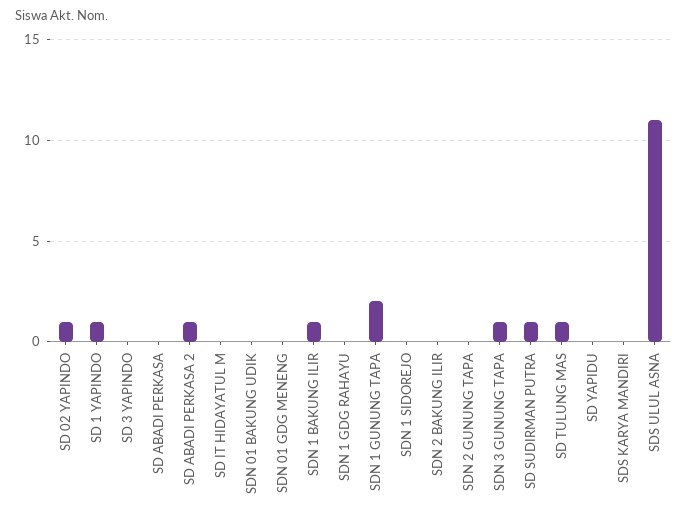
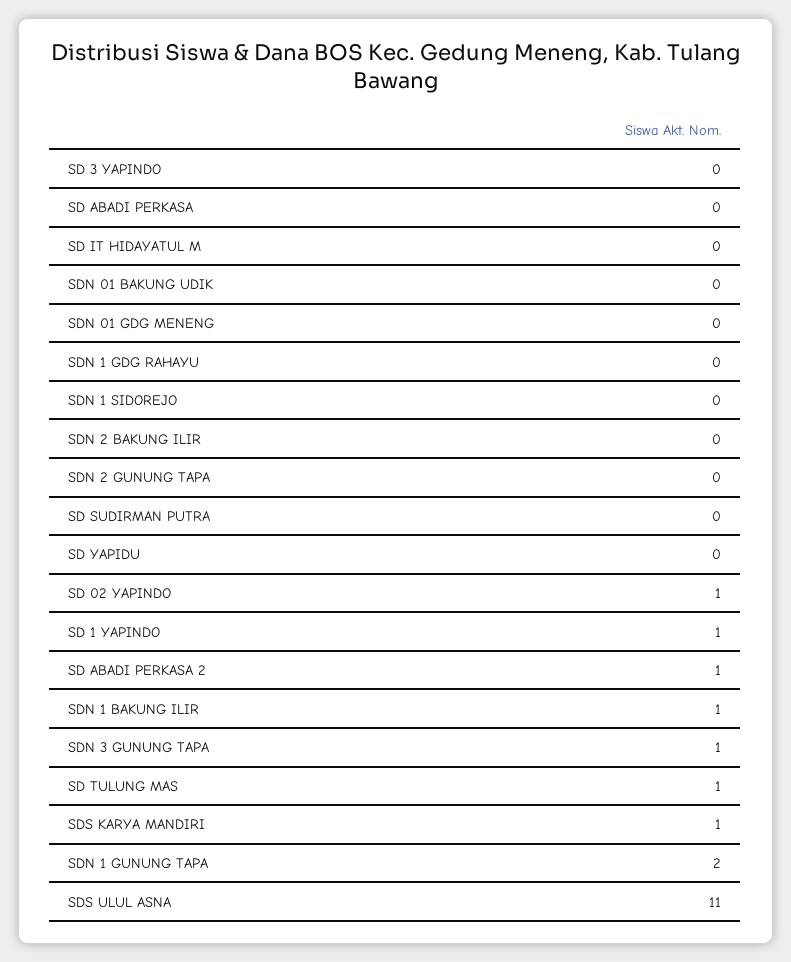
SD SUDIRMAN PUTRA: 1 -> 0
SDS KARYA MANDIRI: 0 -> 1

